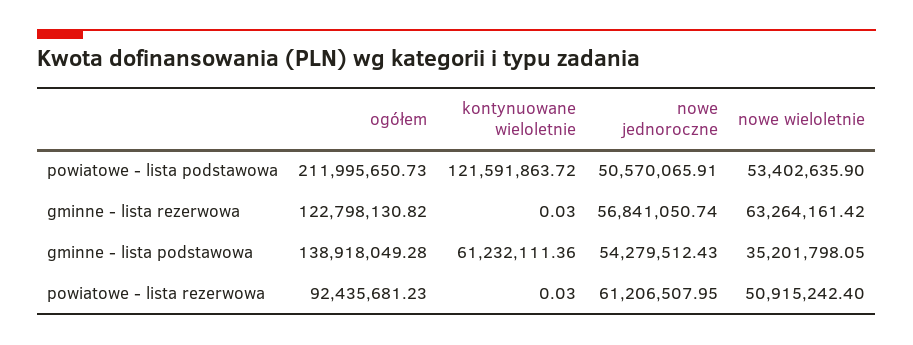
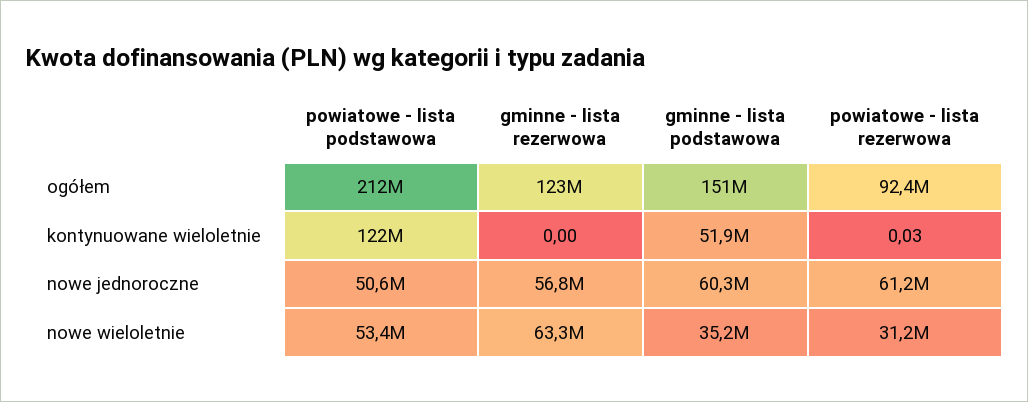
kontynuowane wieloletnie, gminne - lista rezerwowa: 0.03 -> 0
ogółem, gminne - lista podstawowa: 138918049.28 -> 151000000
kontynuowane wieloletnie, gminne - lista podstawowa: 61232111.36 -> 51900000
nowe jednoroczne, gminne - lista podstawowa: 54279512.43 -> 60300000
nowe wieloletnie, powiatowe - lista rezerwowa: 50915242.4 -> 31200000

